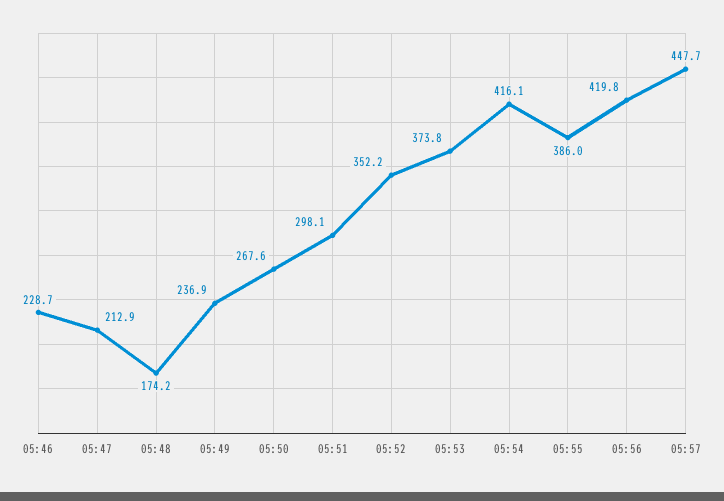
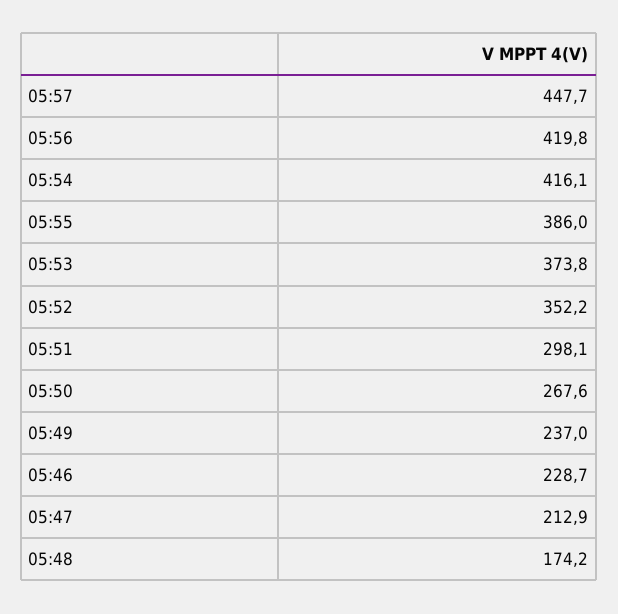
05:49: 236.9 -> 237

